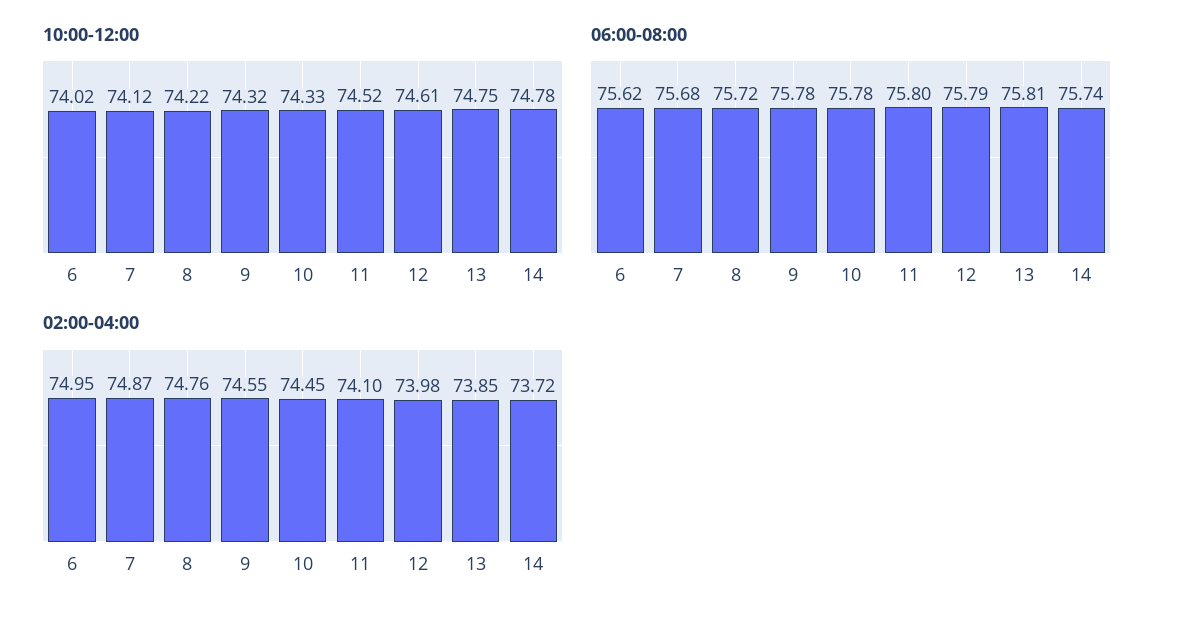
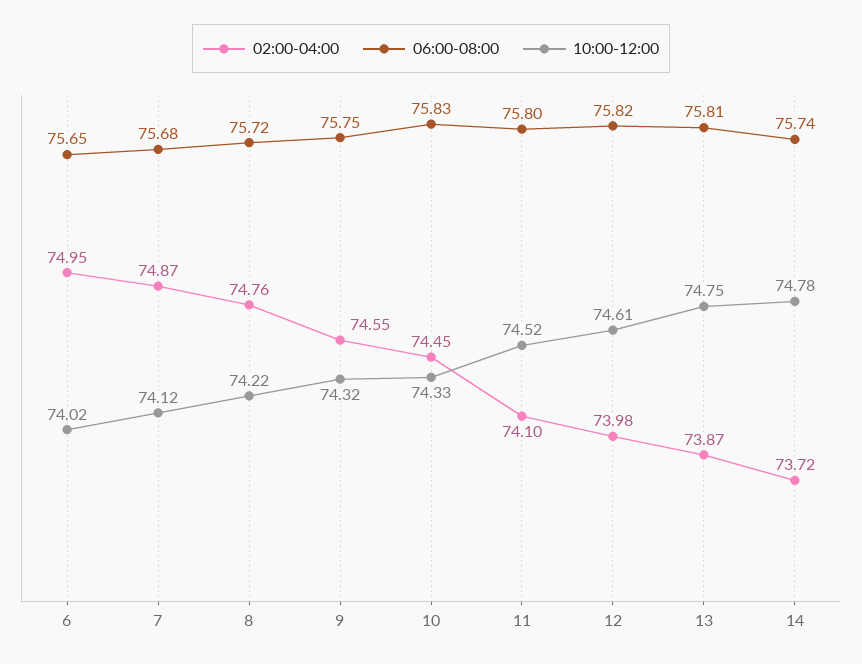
06:00-08:00, 6: 75.62 -> 75.65
06:00-08:00, 9: 75.78 -> 75.75
06:00-08:00, 10: 75.78 -> 75.83
06:00-08:00, 12: 75.79 -> 75.82
02:00-04:00, 13: 73.85 -> 73.87

